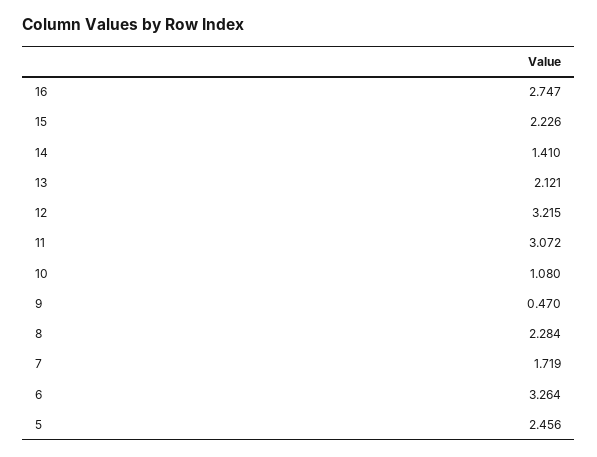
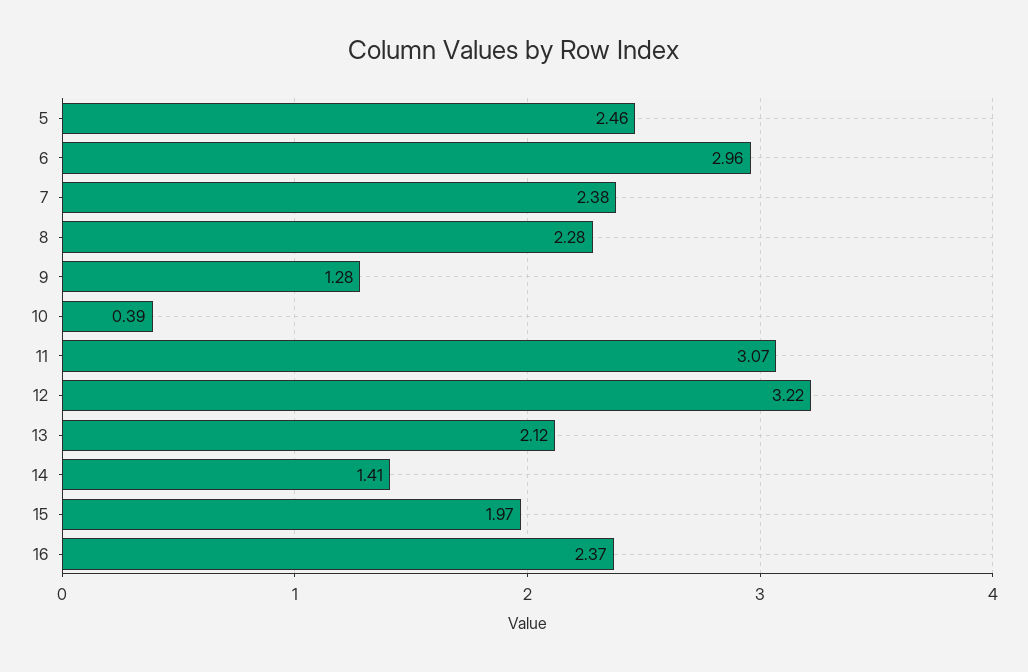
16: 2.747 -> 2.37
15: 2.226 -> 1.97
10: 1.08 -> 0.39
9: 0.47 -> 1.28
7: 1.719 -> 2.38
6: 3.264 -> 2.96

